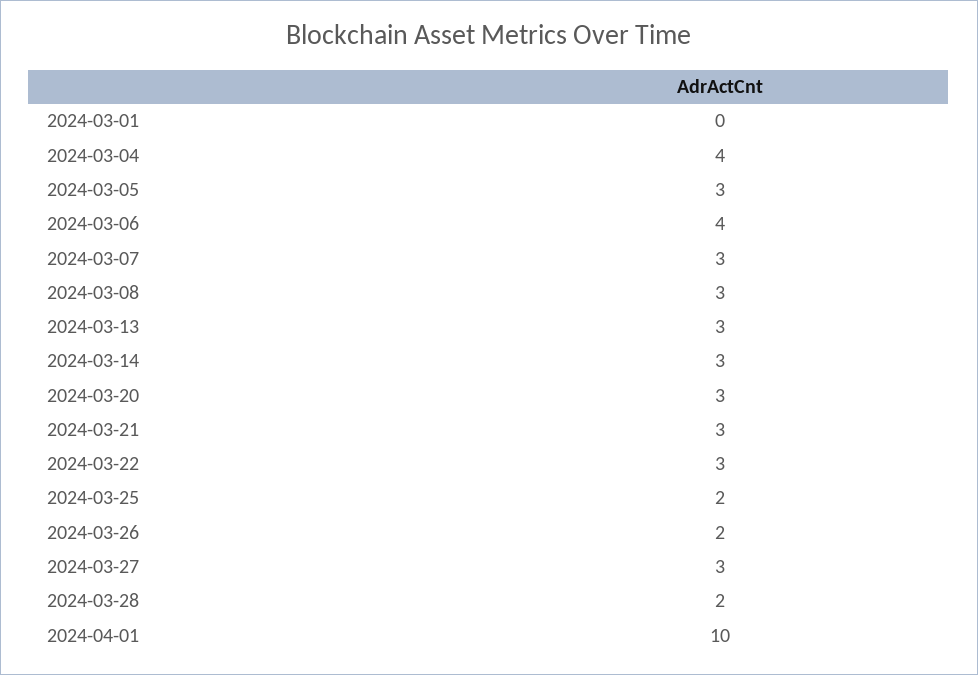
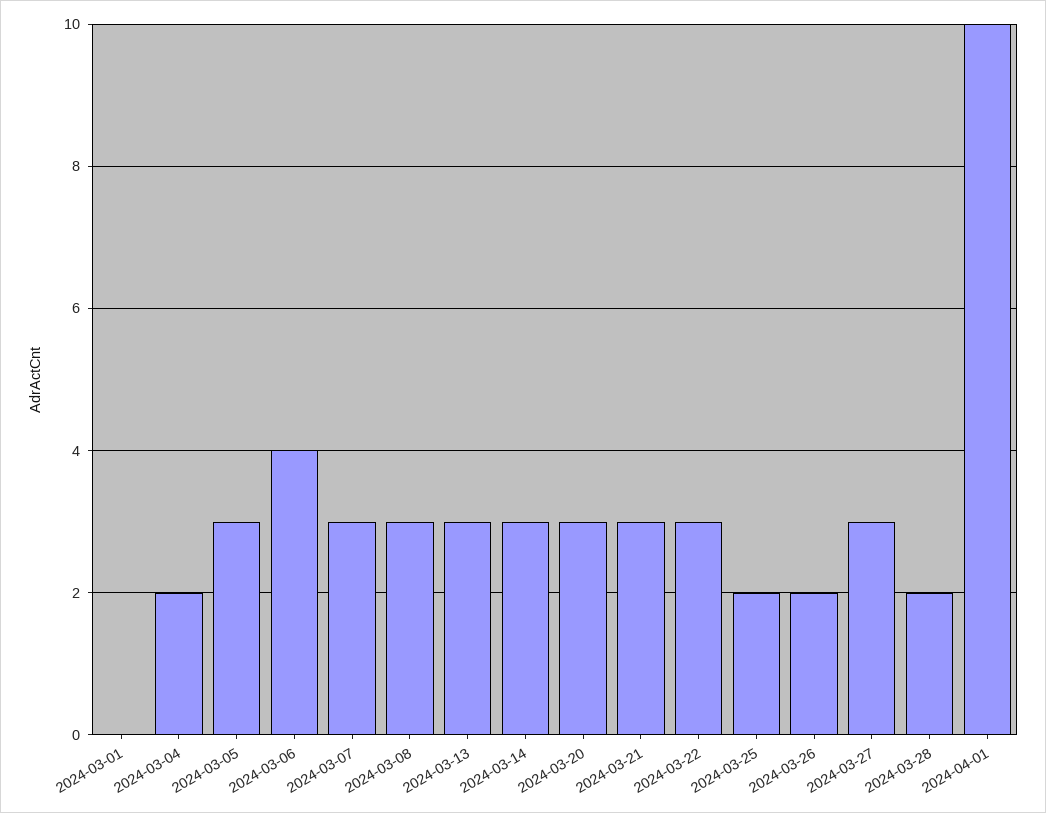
2024-03-04: 4 -> 2

